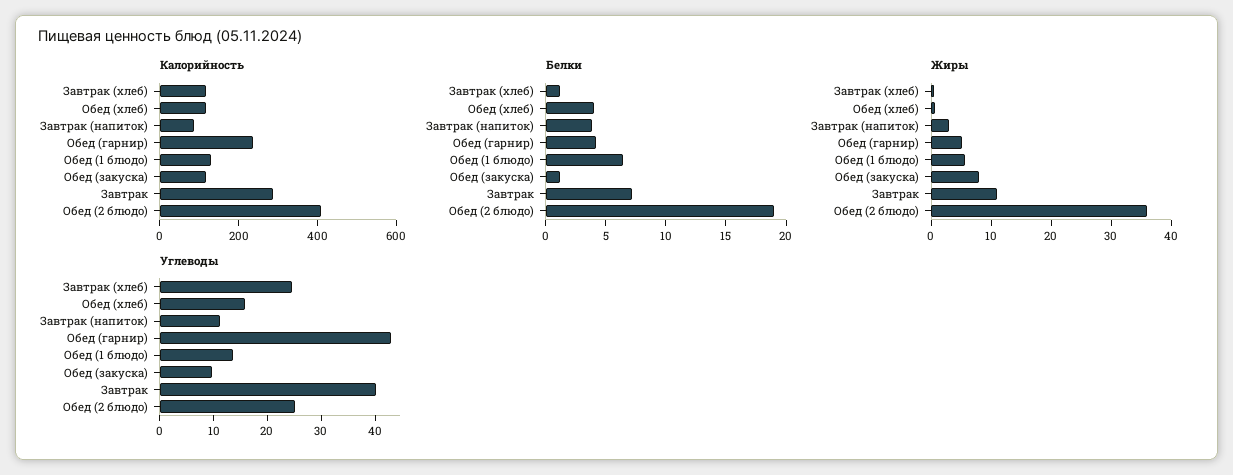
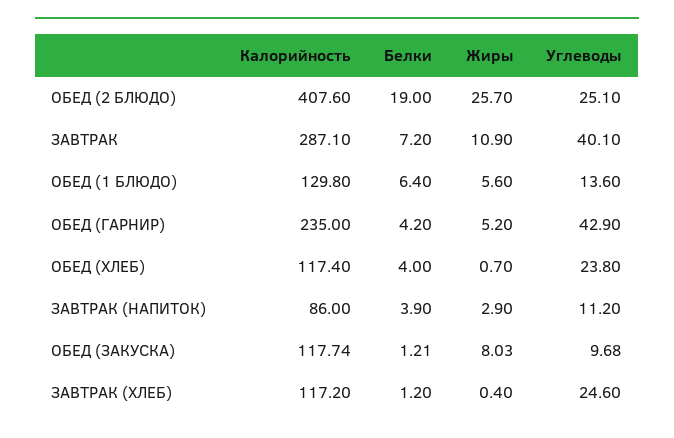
Жиры, Обед (2 блюдо): 36 -> 25.7
Углеводы, Обед (хлеб): 16 -> 23.8

